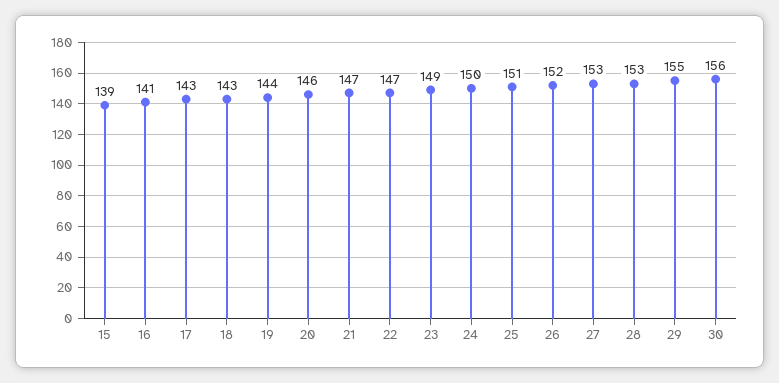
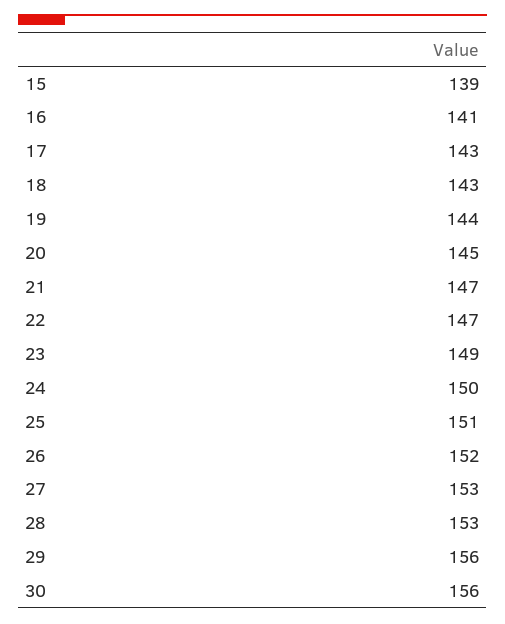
20: 146 -> 145
29: 155 -> 156

